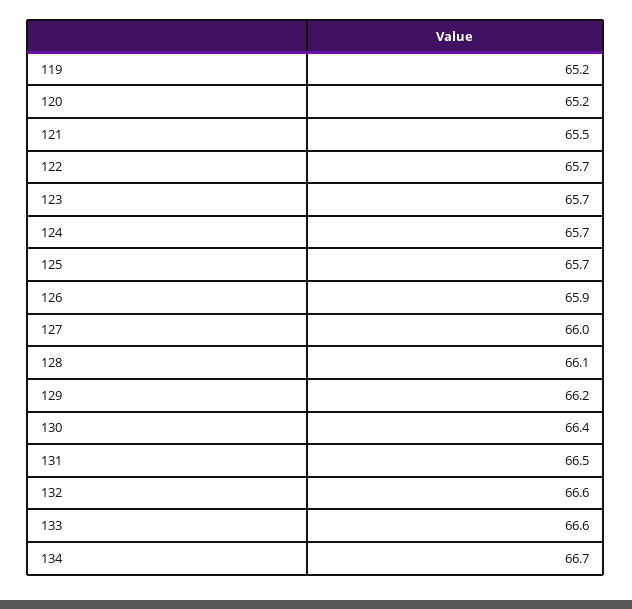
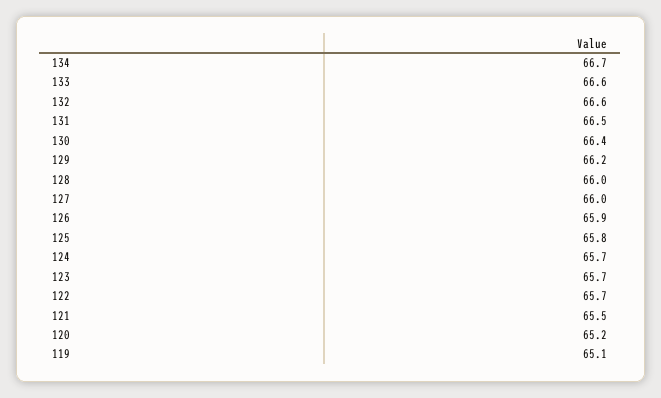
119: 65.2 -> 65.1
125: 65.7 -> 65.8
128: 66.1 -> 66

